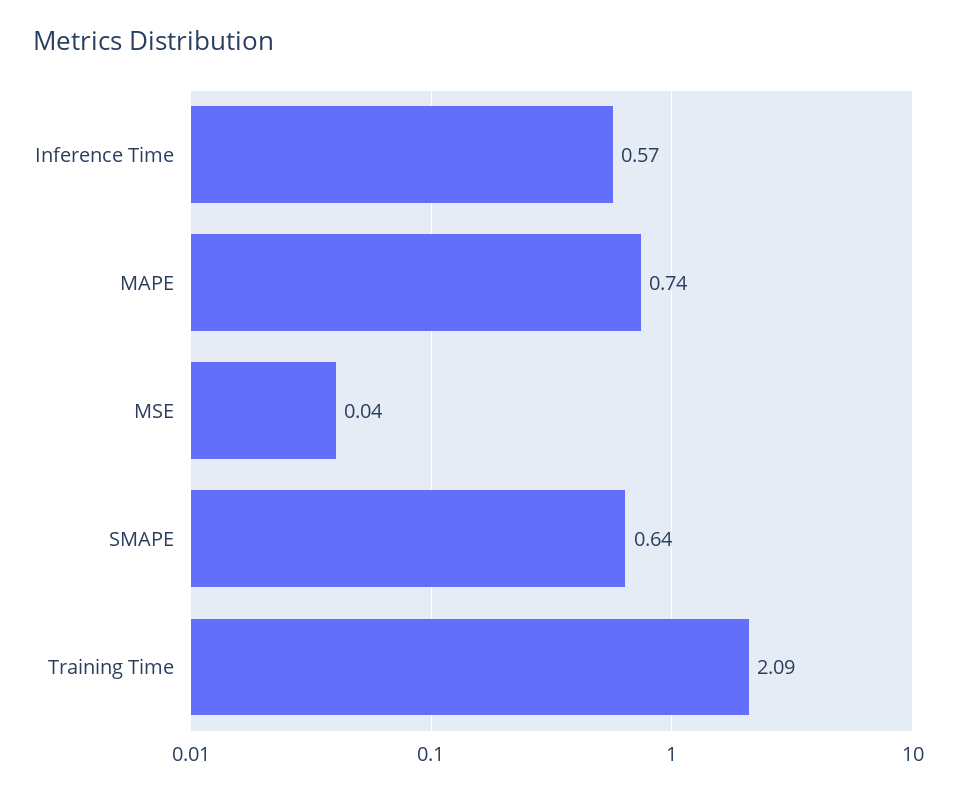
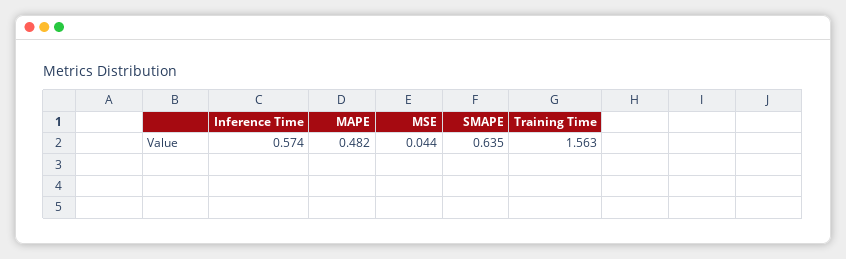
MAPE: 0.74 -> 0.482
Training Time: 2.09 -> 1.563

